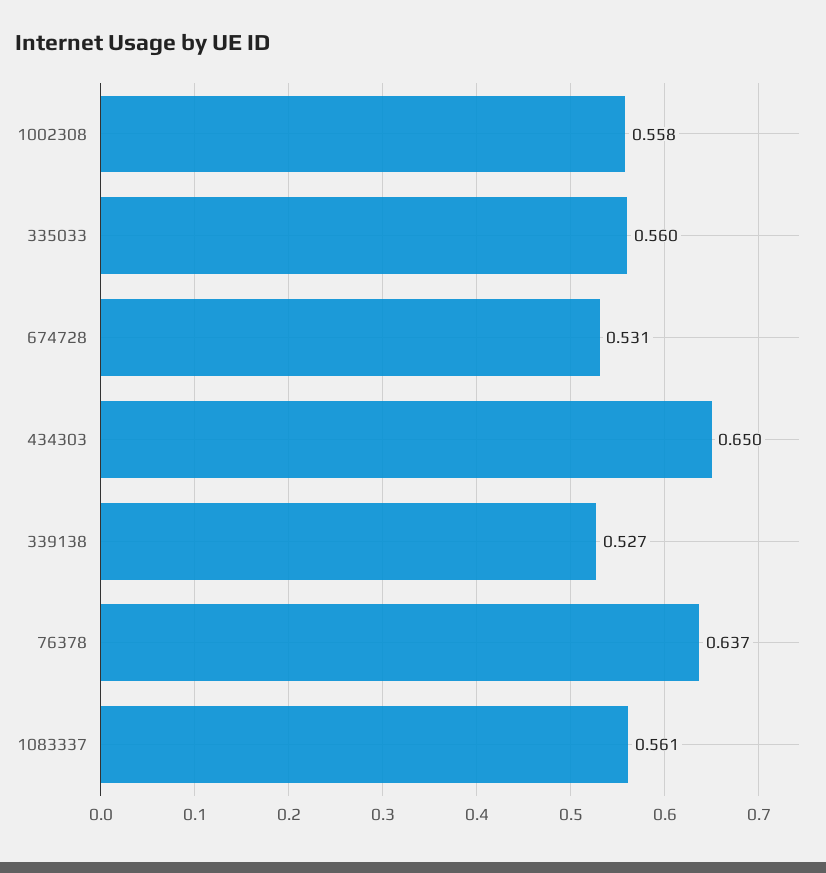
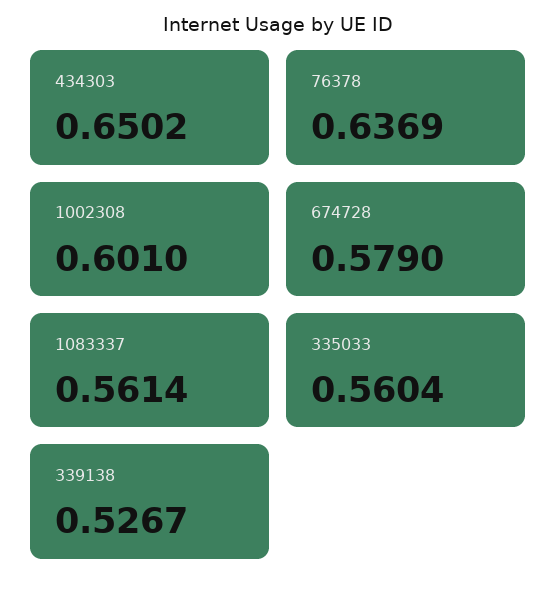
1002308: 0.558 -> 0.601
674728: 0.531 -> 0.579

